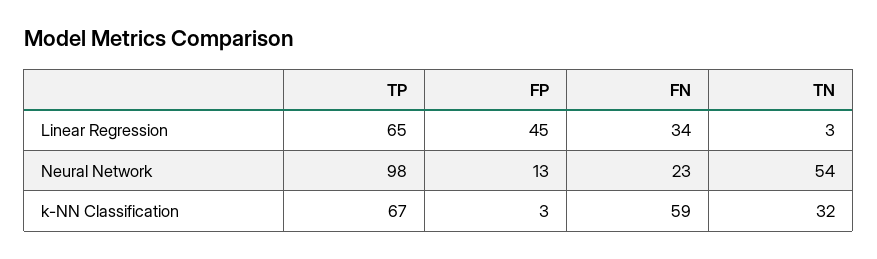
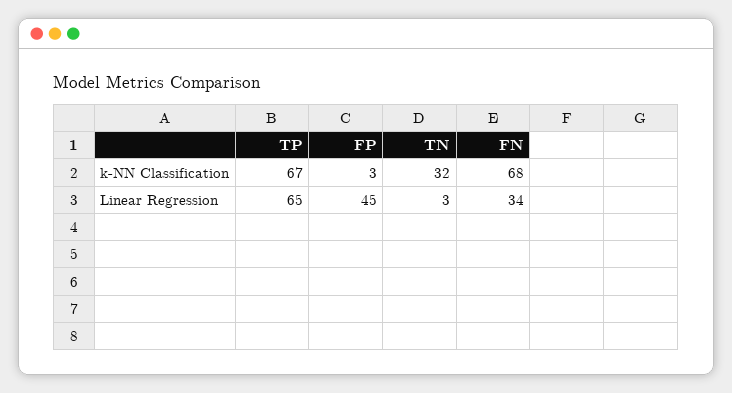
TP, Neural Network: 98 -> none
FP, Neural Network: 13 -> none
FN, Neural Network: 23 -> none
TN, Neural Network: 54 -> none
FN, k-NN Classification: 59 -> 68

